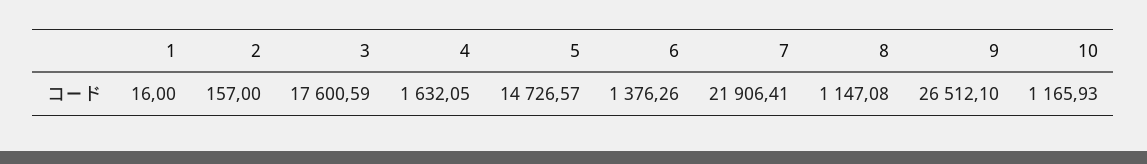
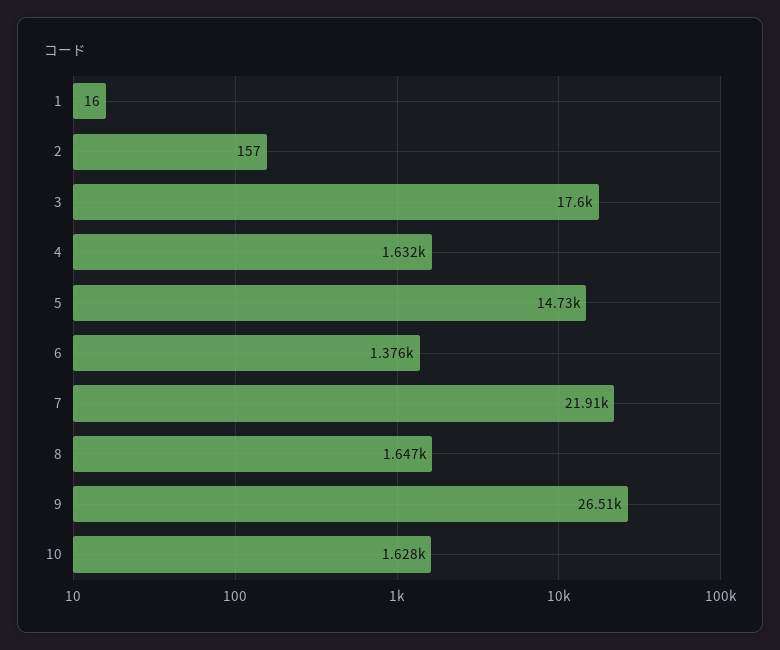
8: 1147.08 -> 1647
10: 1165.93 -> 1628

